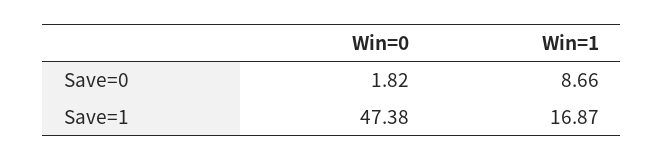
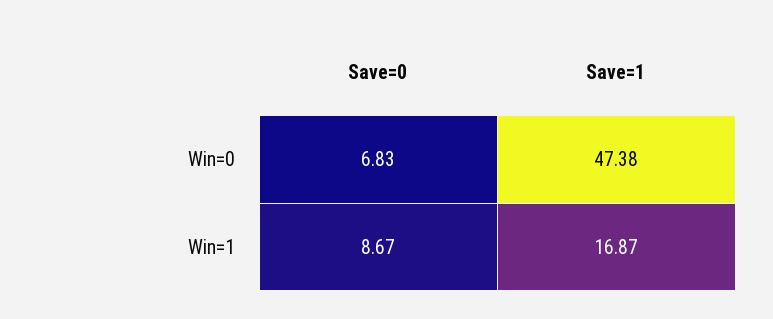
Win=0, Save=0: 1.82 -> 6.83
Win=1, Save=0: 8.66 -> 8.67

